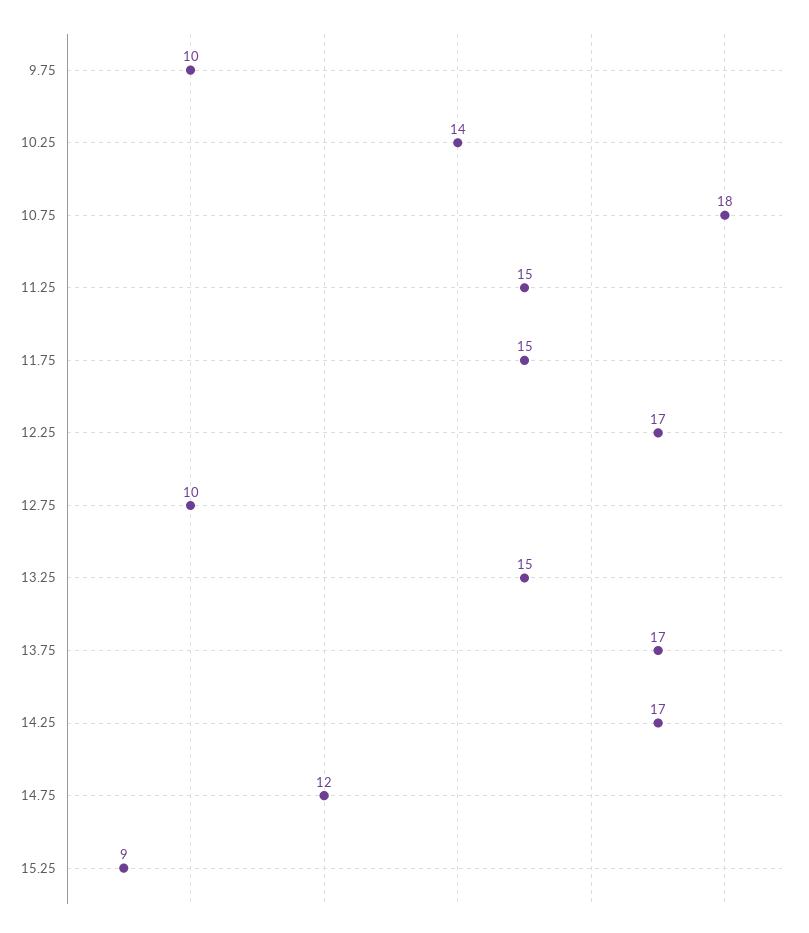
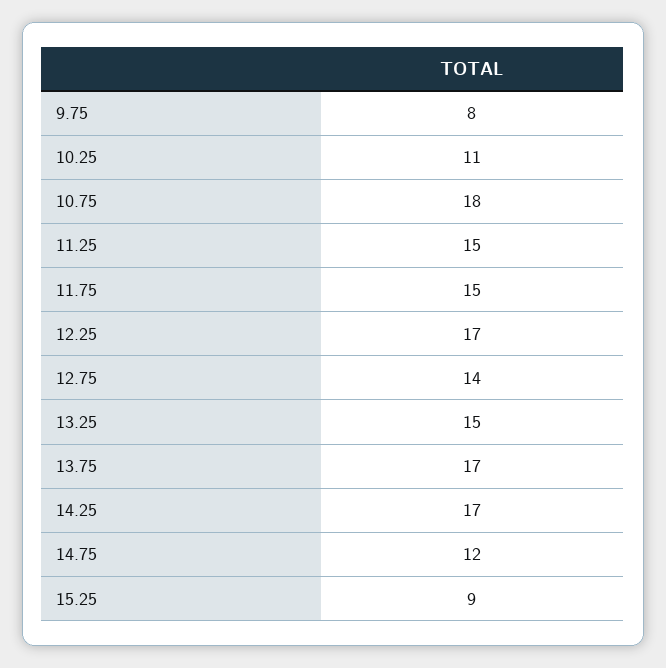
9.75: 10 -> 8
10.25: 14 -> 11
12.75: 10 -> 14

